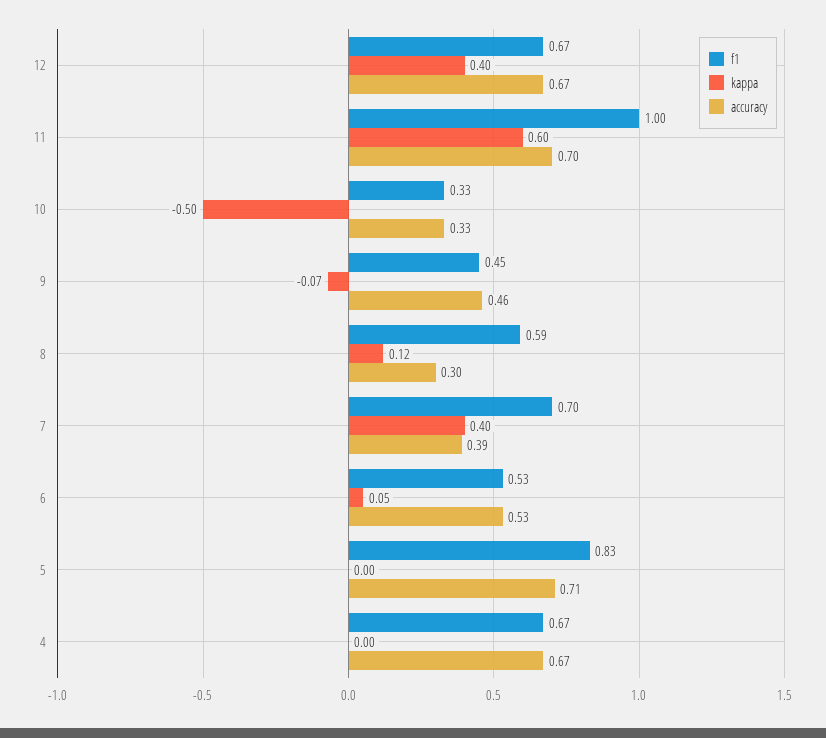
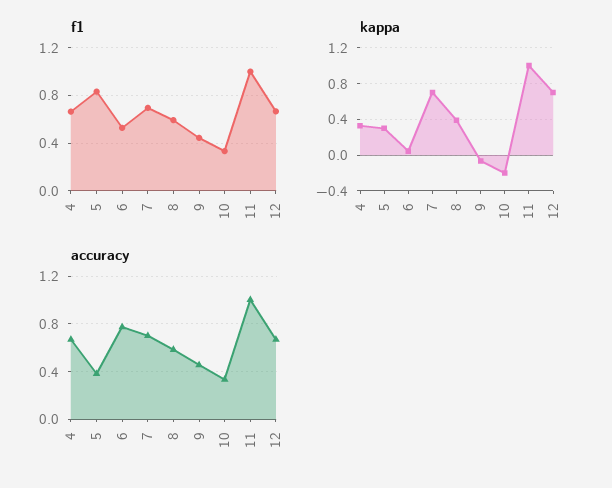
kappa, 12: 0.4 -> 0.7
kappa, 11: 0.6 -> 1
accuracy, 11: 0.7 -> 1
kappa, 10: -0.5 -> -0.2
kappa, 8: 0.12 -> 0.4
accuracy, 8: 0.3 -> 0.6
kappa, 7: 0.4 -> 0.7
accuracy, 7: 0.39 -> 0.7
accuracy, 6: 0.53 -> 0.8
kappa, 5: 0 -> 0.3
accuracy, 5: 0.71 -> 0.4
kappa, 4: 0 -> 0.3

